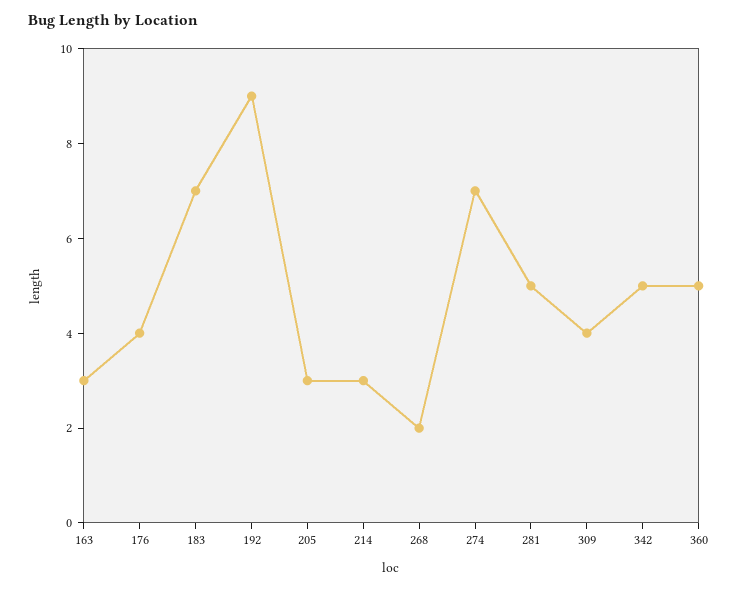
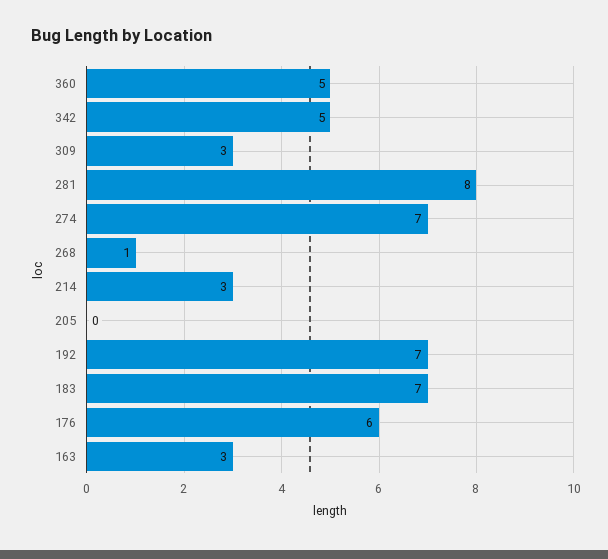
176: 4 -> 6
192: 9 -> 7
205: 3 -> 0
268: 2 -> 1
281: 5 -> 8
309: 4 -> 3

